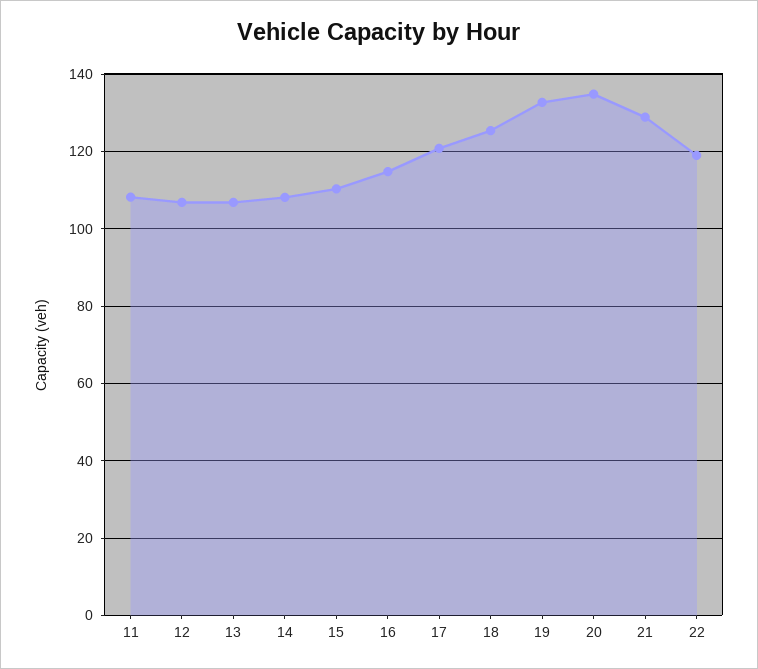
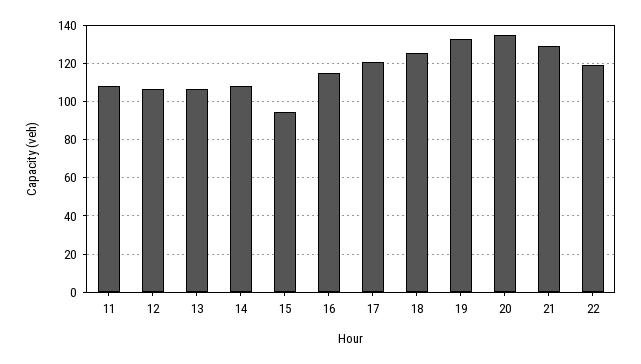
15: 110 -> 95

